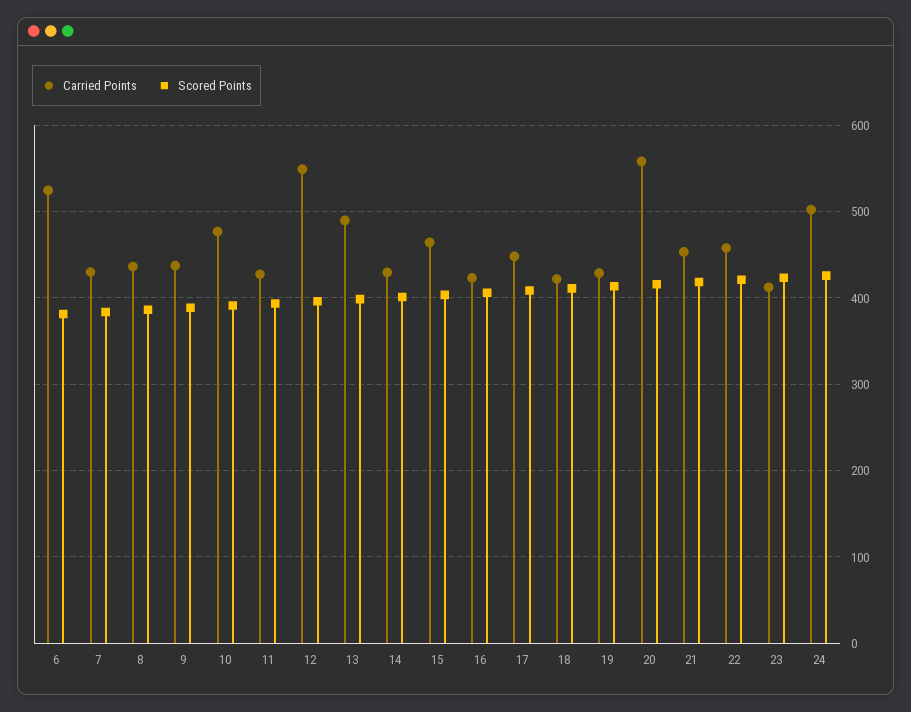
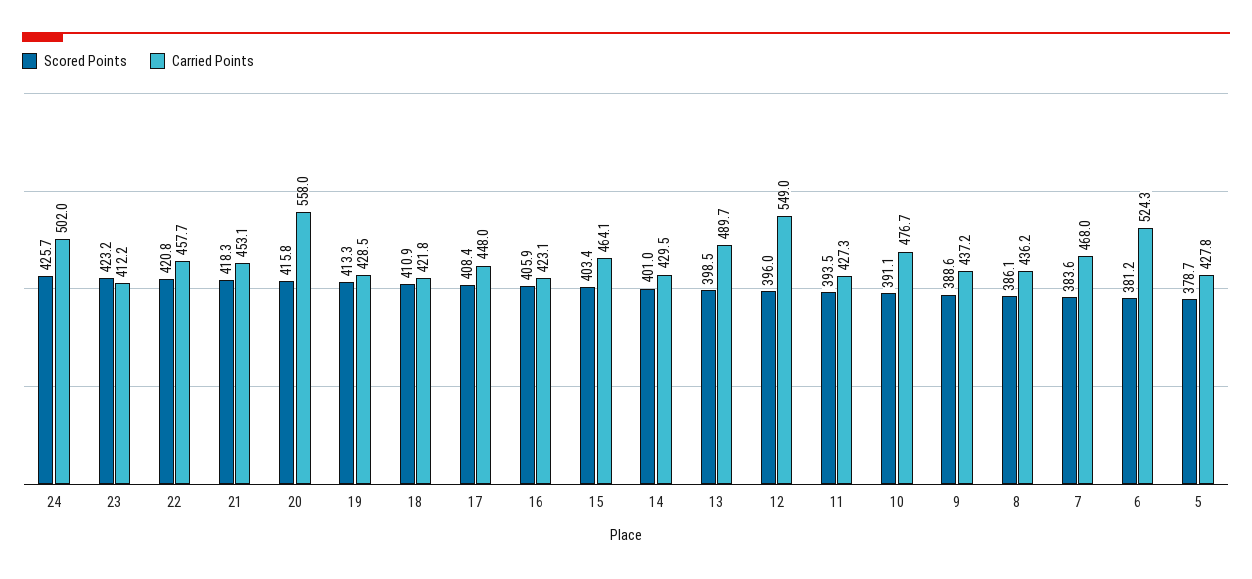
Carried Points, 7: 430 -> 468
Scored Points, 5: none -> 378.7
Carried Points, 5: none -> 427.8

